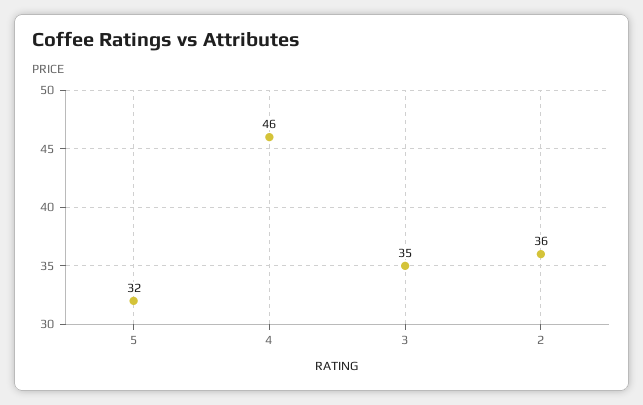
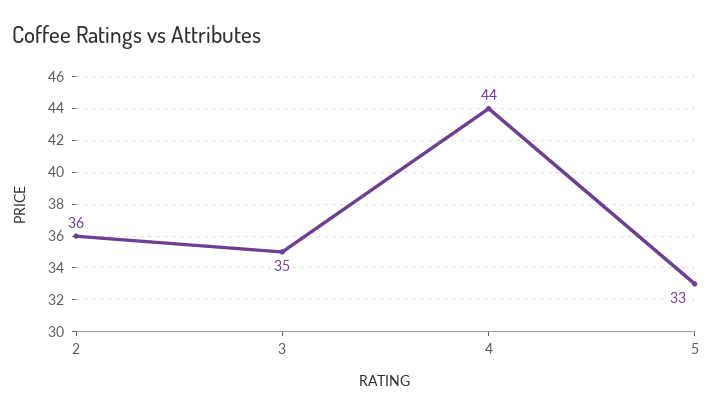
5: 32 -> 33
4: 46 -> 44

